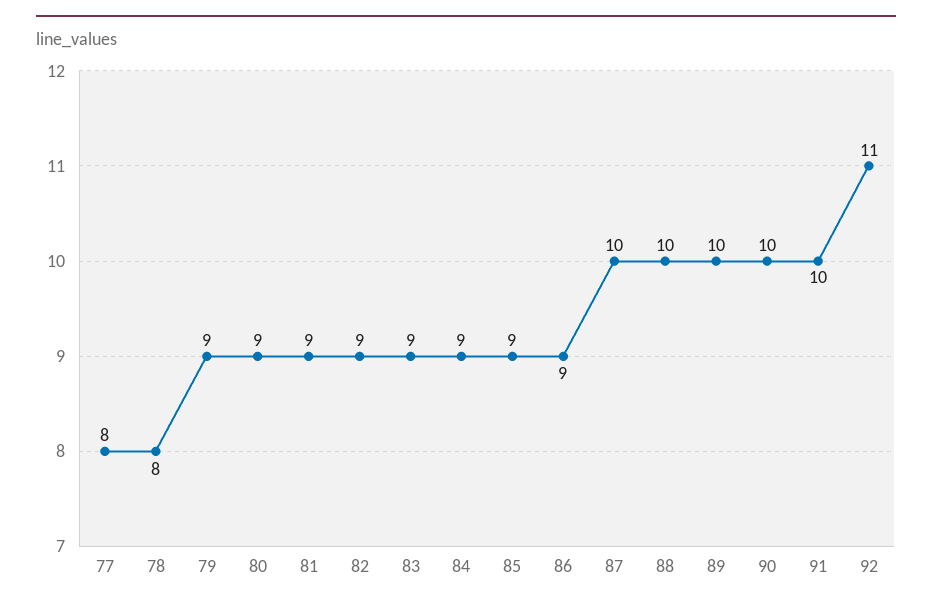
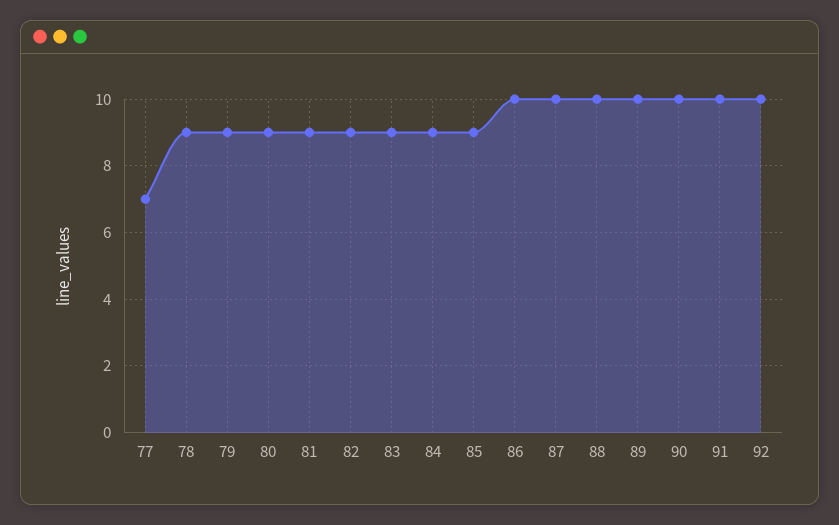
77: 8 -> 7
78: 8 -> 9
86: 9 -> 10
92: 11 -> 10

